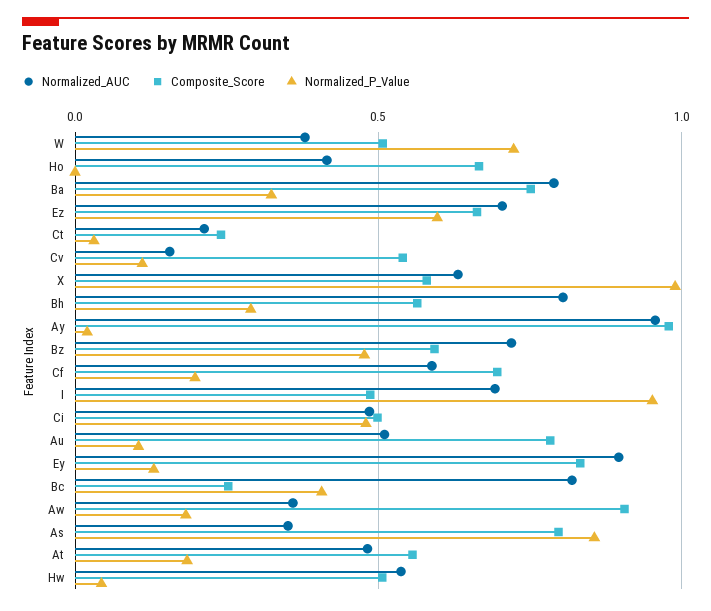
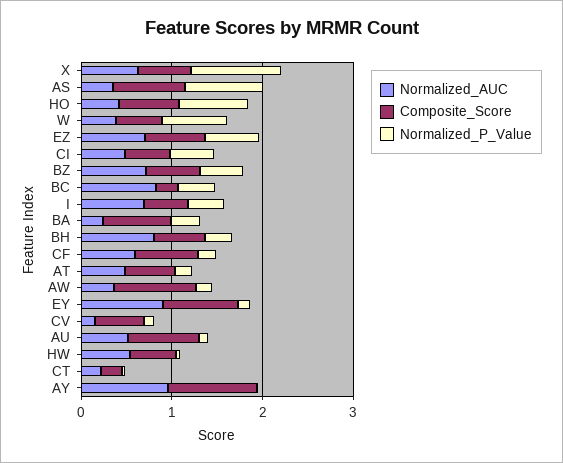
Normalized_P_Value, Ho: 0 -> 0.8
Normalized_AUC, Ba: 0.8 -> 0.2
Normalized_P_Value, I: 0.95 -> 0.4

